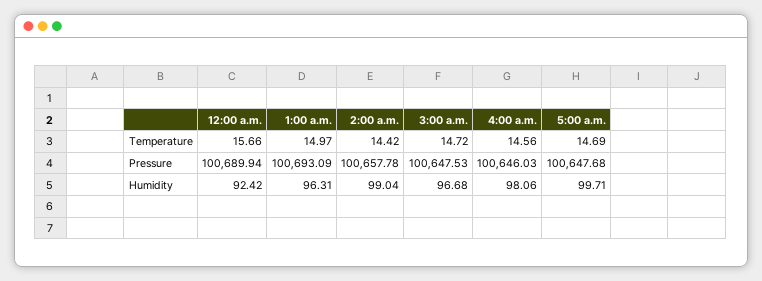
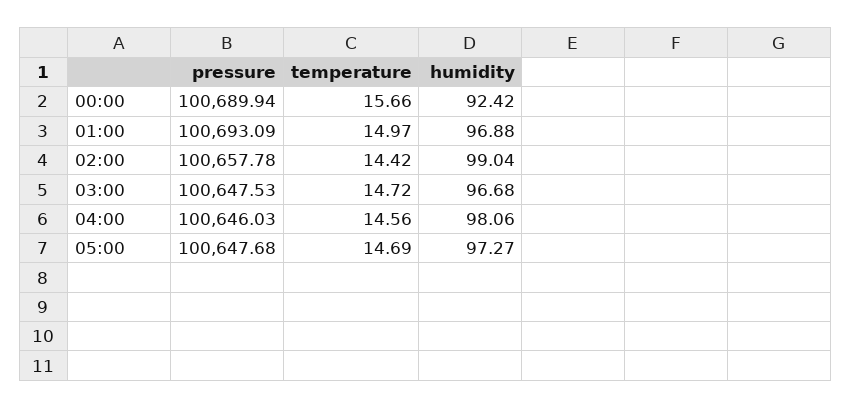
1:00 a.m., Humidity: 96.31 -> 96.88
5:00 a.m., Humidity: 99.71 -> 97.27

